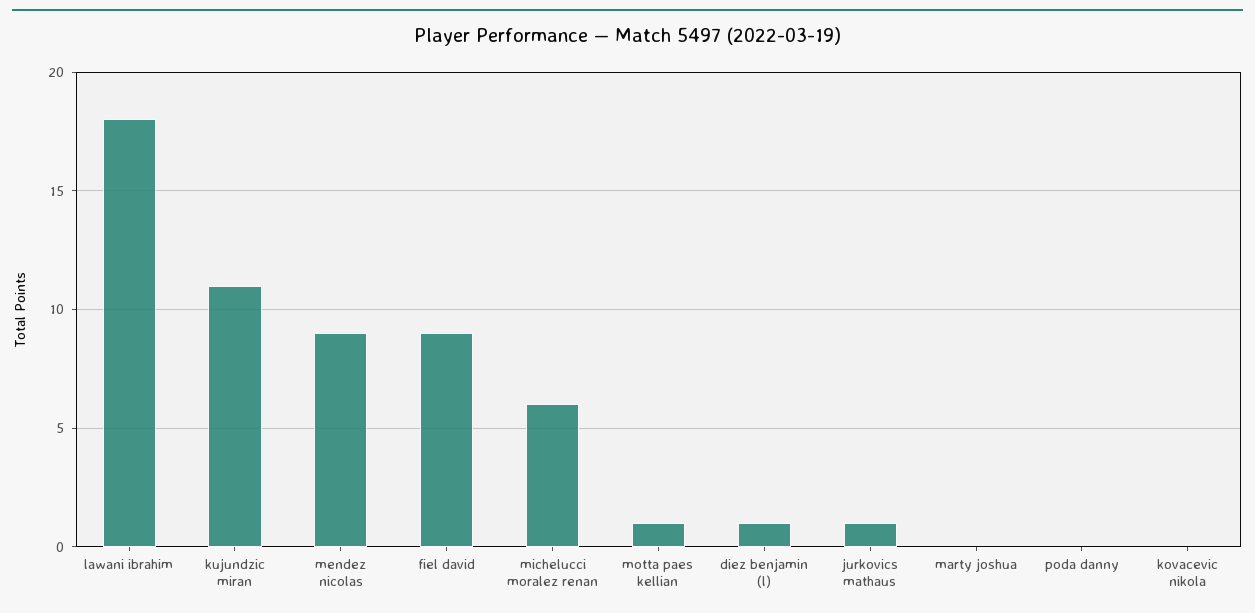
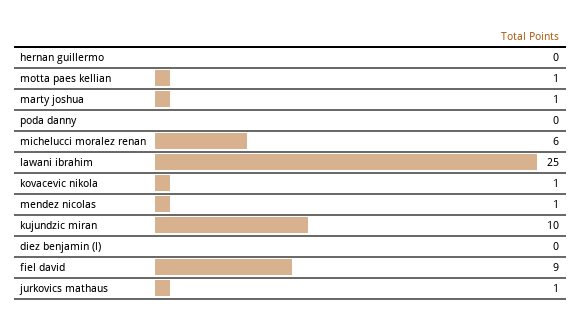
lawani ibrahim: 18 -> 25
kujundzic miran: 11 -> 10
mendez nicolas: 9 -> 1
diez benjamin (l): 1 -> 0
marty joshua: 0 -> 1
kovacevic nikola: 0 -> 1
hernan guillermo: none -> 0

